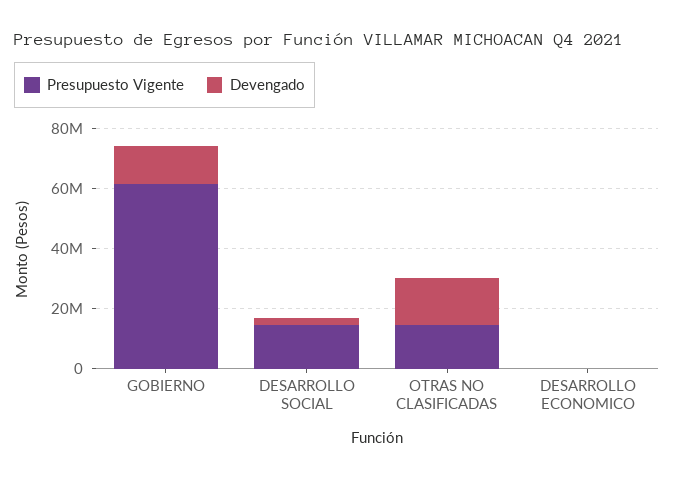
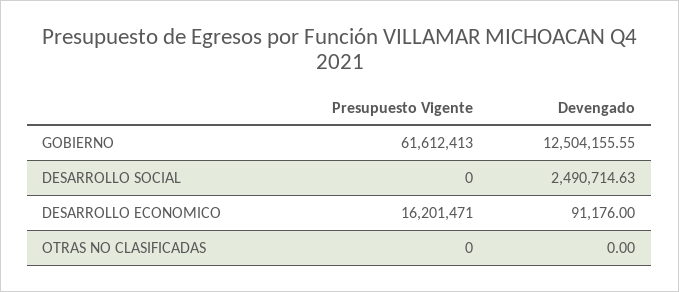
Presupuesto Vigente, DESARROLLO SOCIAL: 15000000 -> 0
Presupuesto Vigente, OTRAS NO CLASIFICADAS: 15000000 -> 0
Devengado, OTRAS NO CLASIFICADAS: 15000000 -> 0
Presupuesto Vigente, DESARROLLO ECONOMICO: 0 -> 16201471

